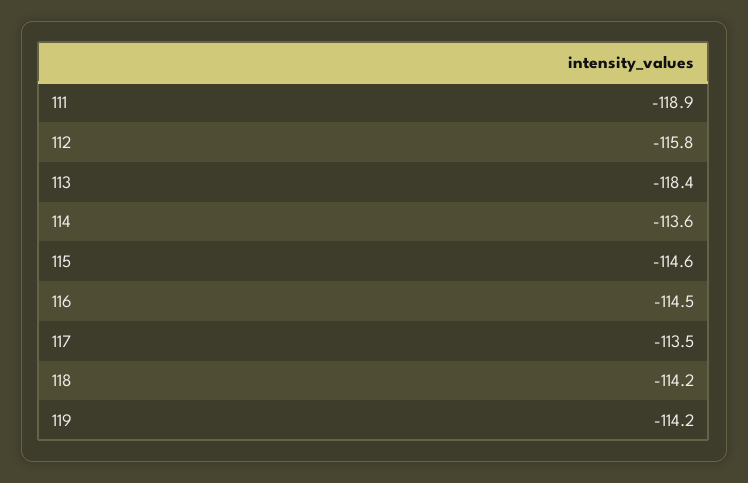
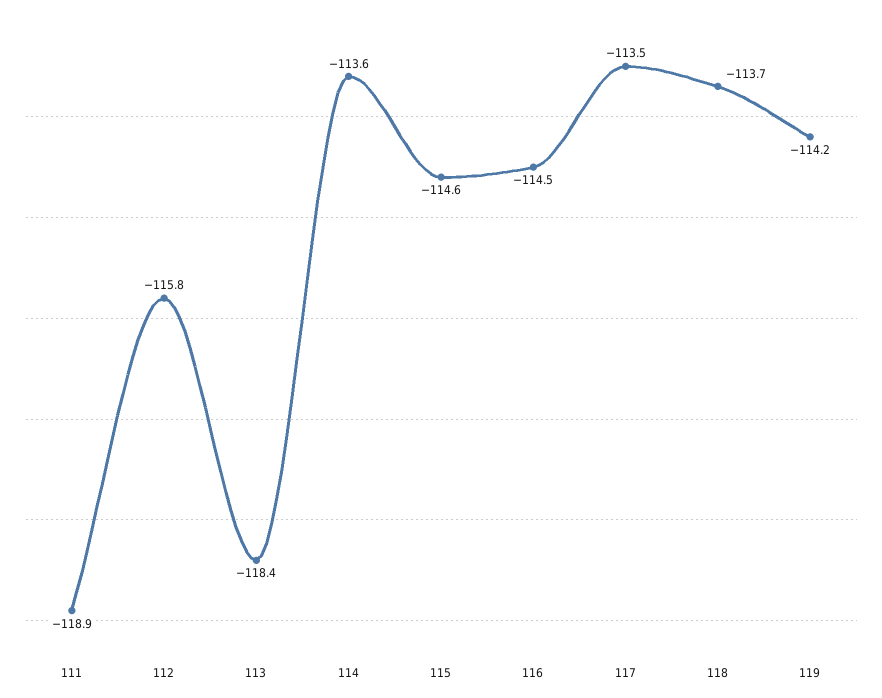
118: -114.2 -> -113.7

